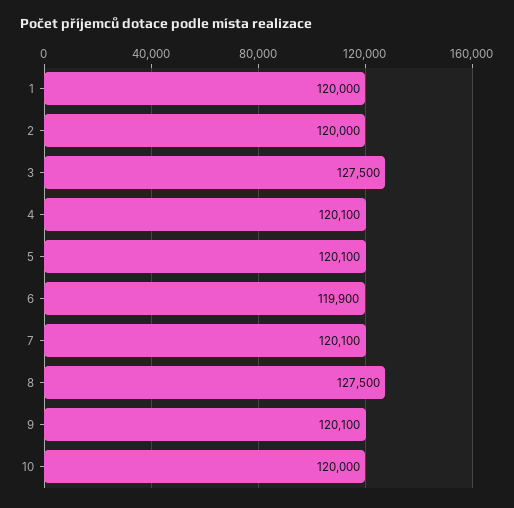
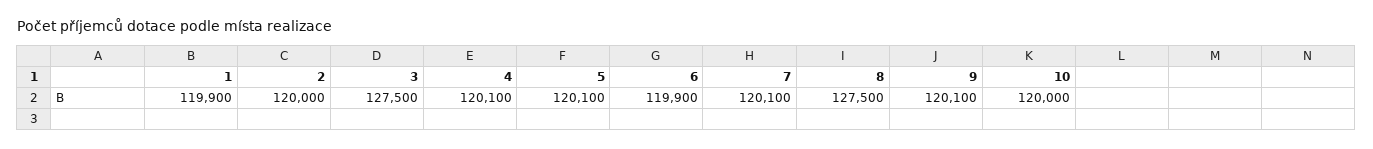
1: 120000 -> 119900

